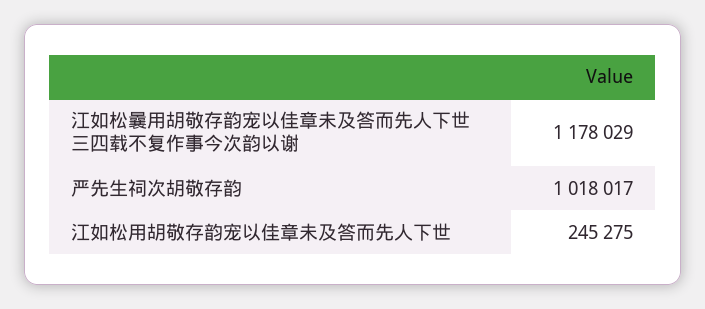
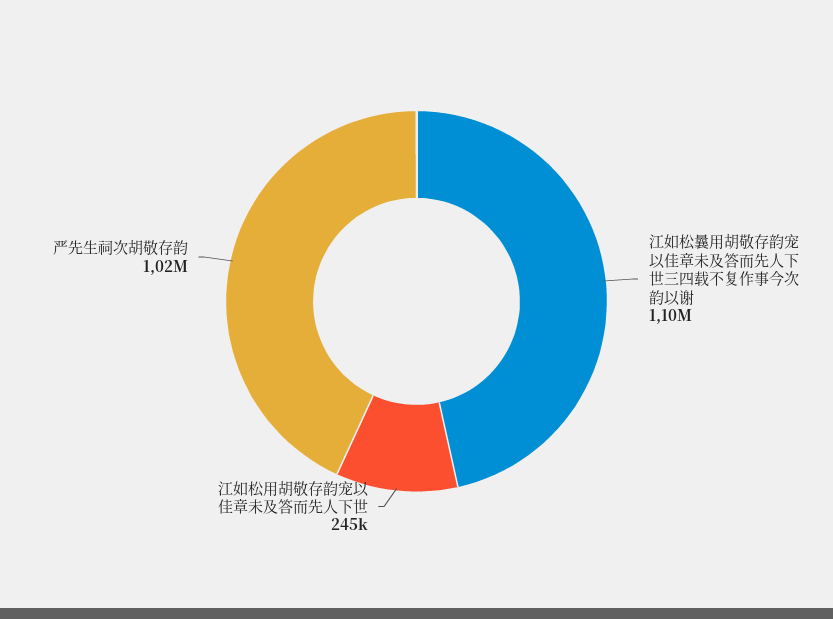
江如松曩用胡敬存韵宠以佳章未及答而先人下世三四载不复作事今次韵以谢: 1178029 -> 1100000

